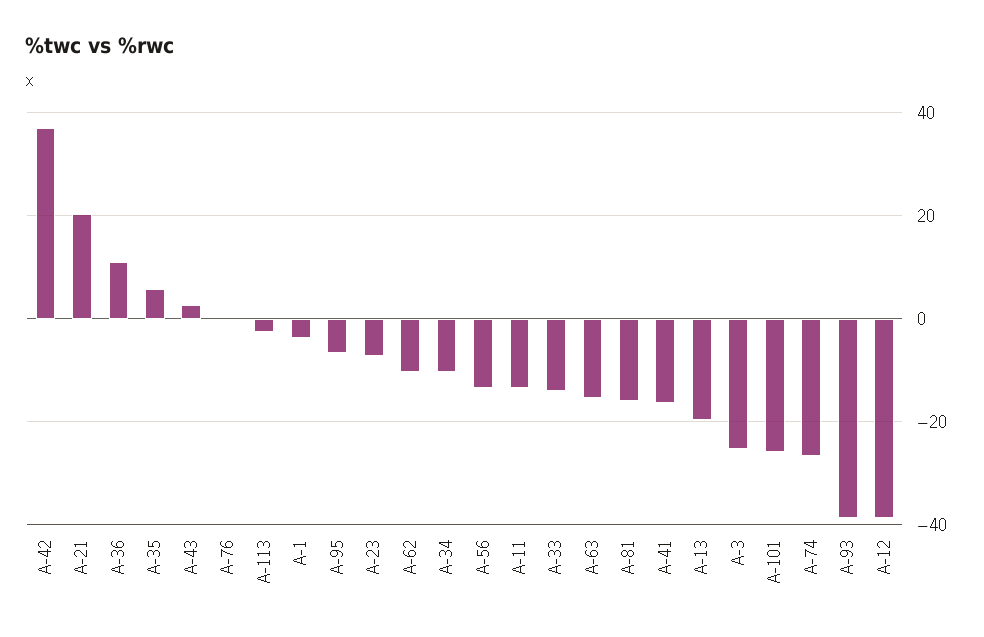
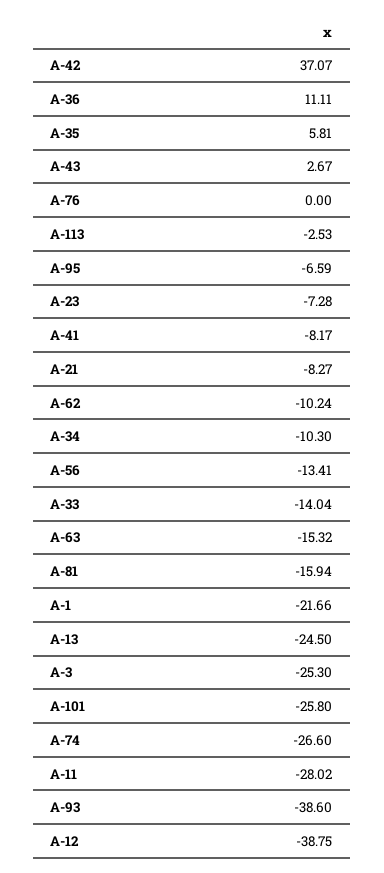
A-21: 20 -> -8.27
A-1: -4 -> -21.66
A-11: -14 -> -28.02
A-41: -16 -> -8.17
A-13: -20 -> -24.5

